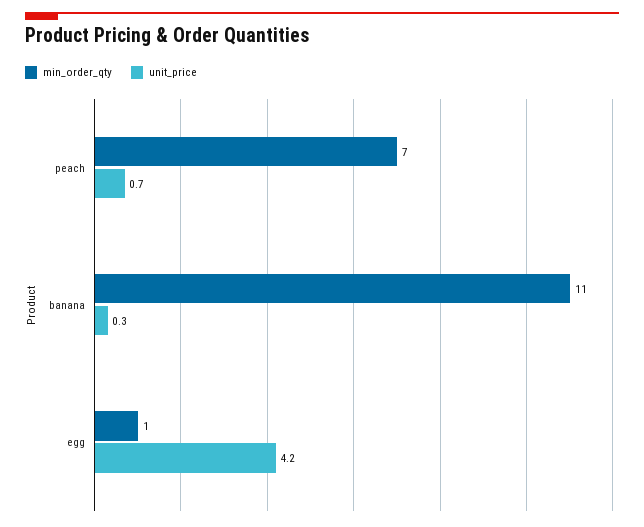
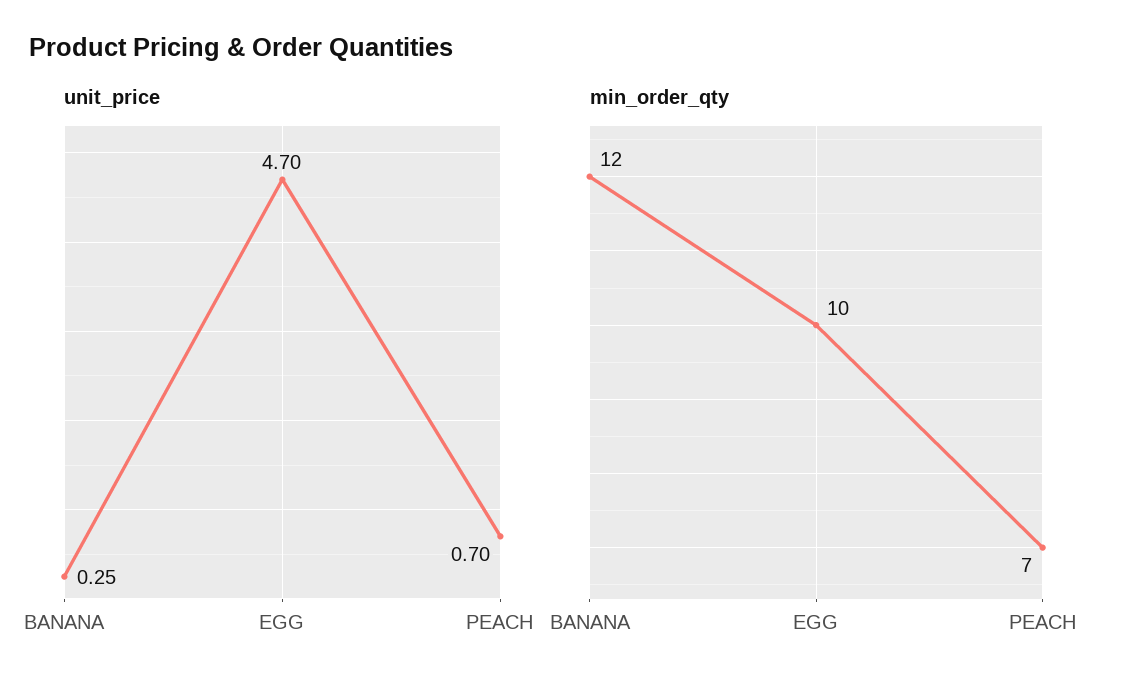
min_order_qty, banana: 11 -> 12
min_order_qty, egg: 1 -> 10
unit_price, egg: 4.2 -> 4.7

